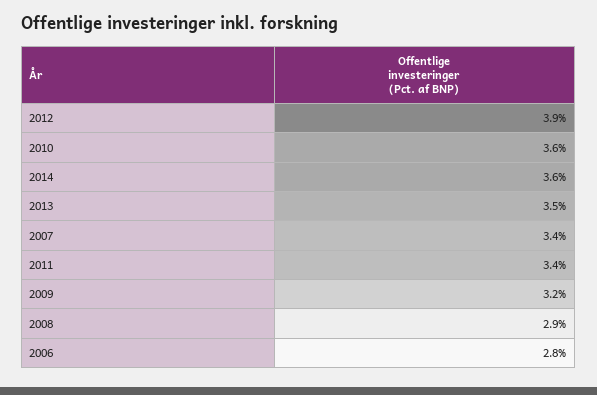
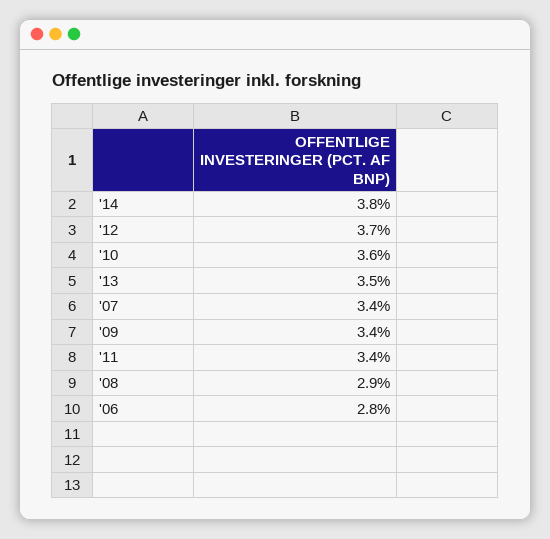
2012: 3.9 -> 3.7
2014: 3.6 -> 3.8
2009: 3.2 -> 3.4

